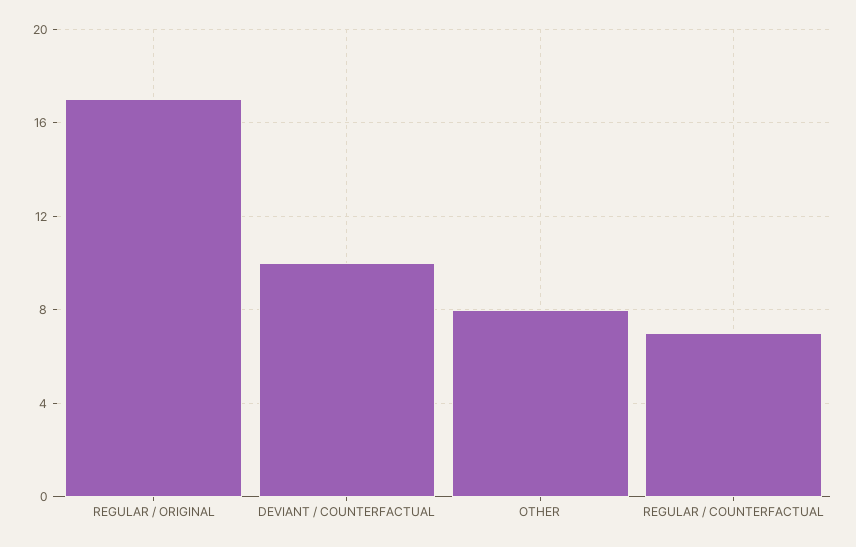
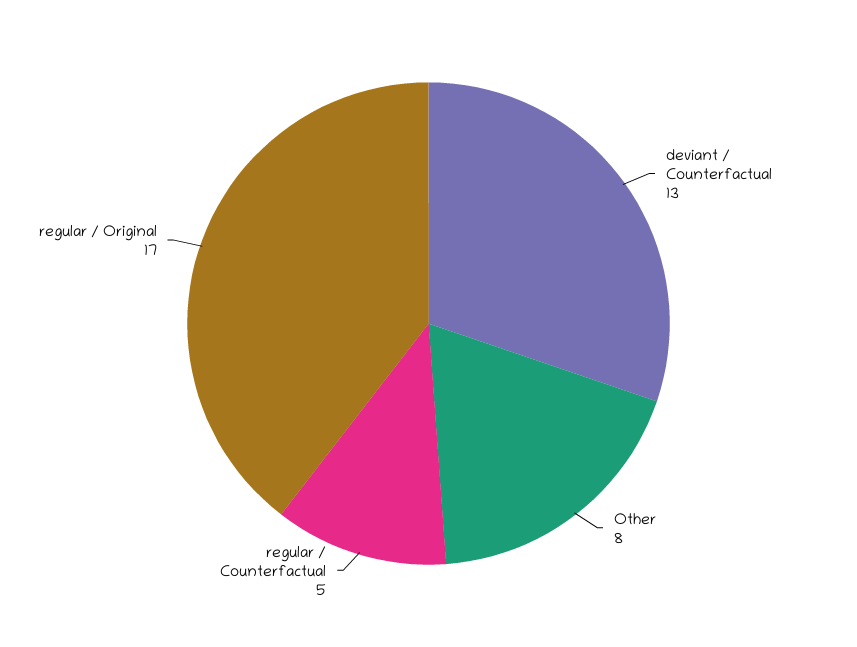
DEVIANT / COUNTERFACTUAL: 10 -> 13
REGULAR / COUNTERFACTUAL: 7 -> 5

